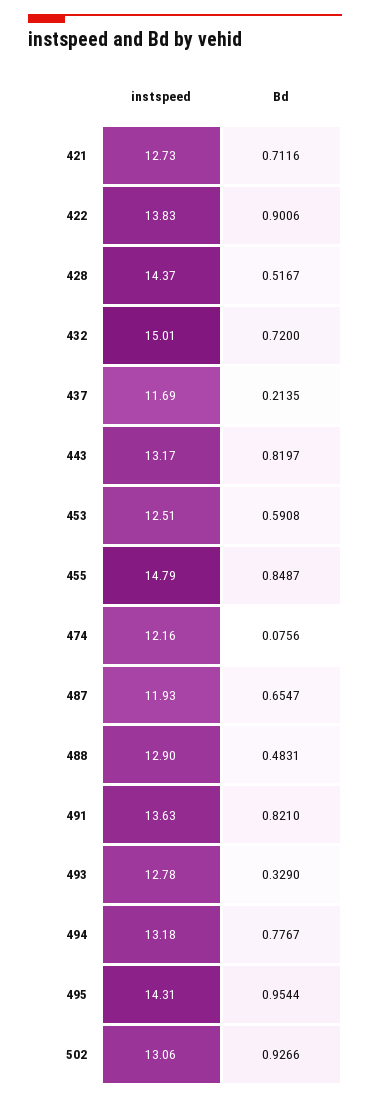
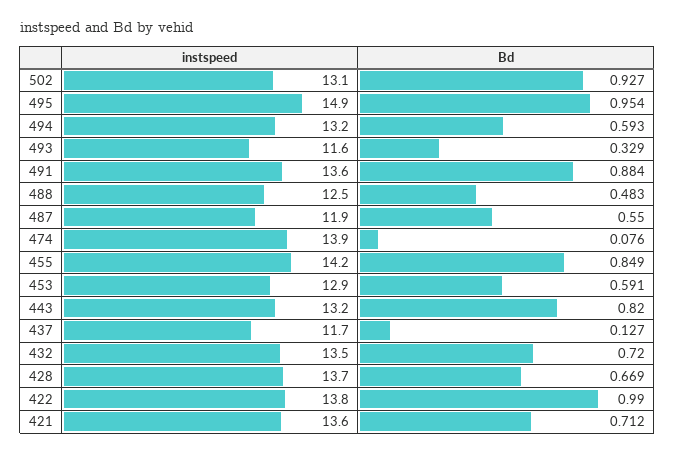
instspeed, 421: 12.73 -> 13.6
Bd, 422: 0.9006 -> 0.99
instspeed, 428: 14.37 -> 13.7
Bd, 428: 0.5167 -> 0.669
instspeed, 432: 15.01 -> 13.5
Bd, 437: 0.2135 -> 0.127
instspeed, 453: 12.51 -> 12.9
instspeed, 455: 14.79 -> 14.2
instspeed, 474: 12.16 -> 13.9
Bd, 487: 0.6547 -> 0.55
instspeed, 488: 12.9 -> 12.5
Bd, 491: 0.821 -> 0.884
instspeed, 493: 12.78 -> 11.6
Bd, 494: 0.7767 -> 0.593
instspeed, 495: 14.31 -> 14.9

